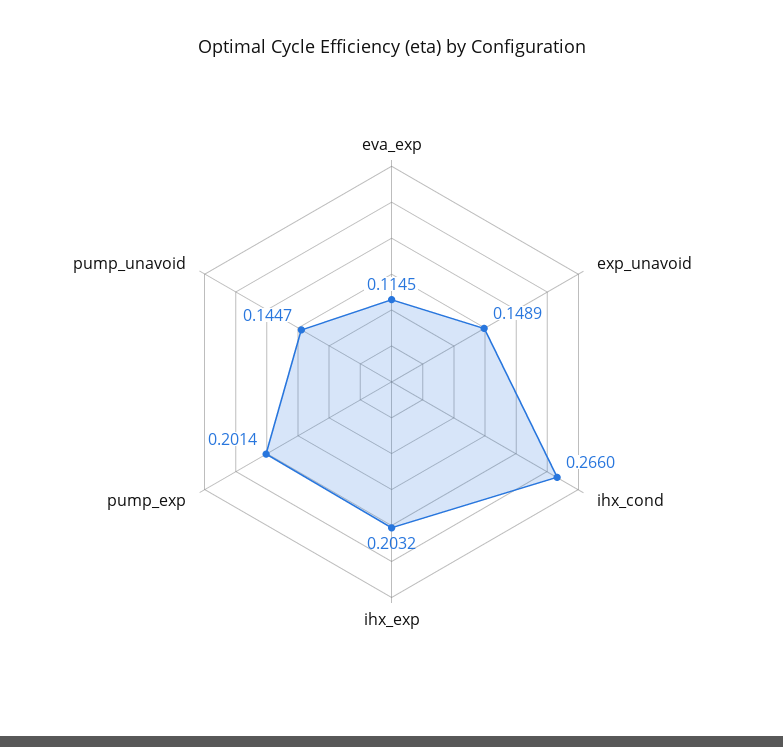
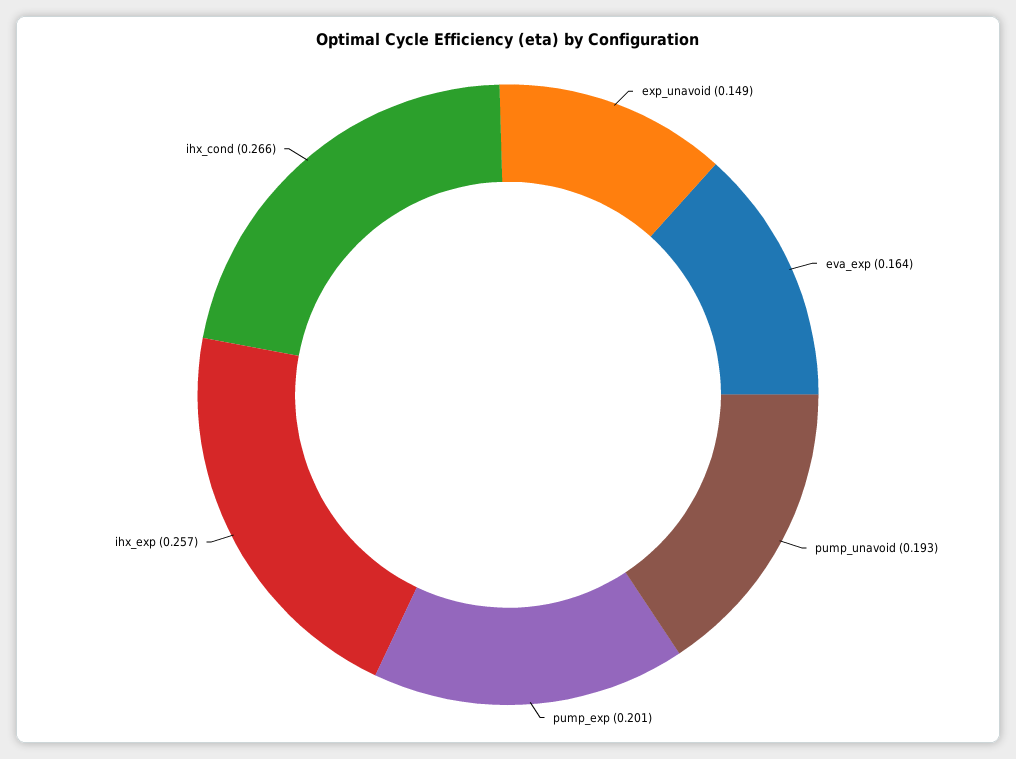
eva_exp: 0.1145 -> 0.164
ihx_exp: 0.2032 -> 0.257
pump_unavoid: 0.1447 -> 0.193

